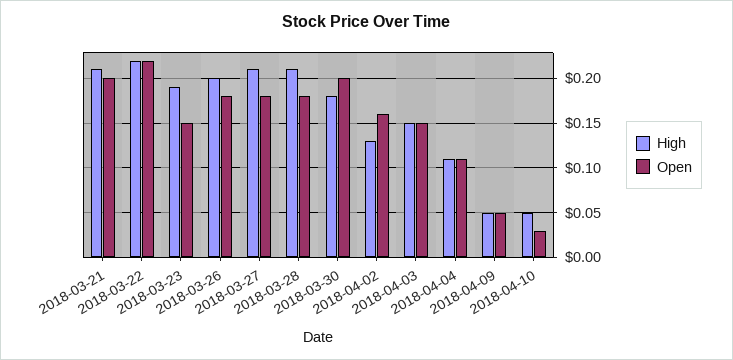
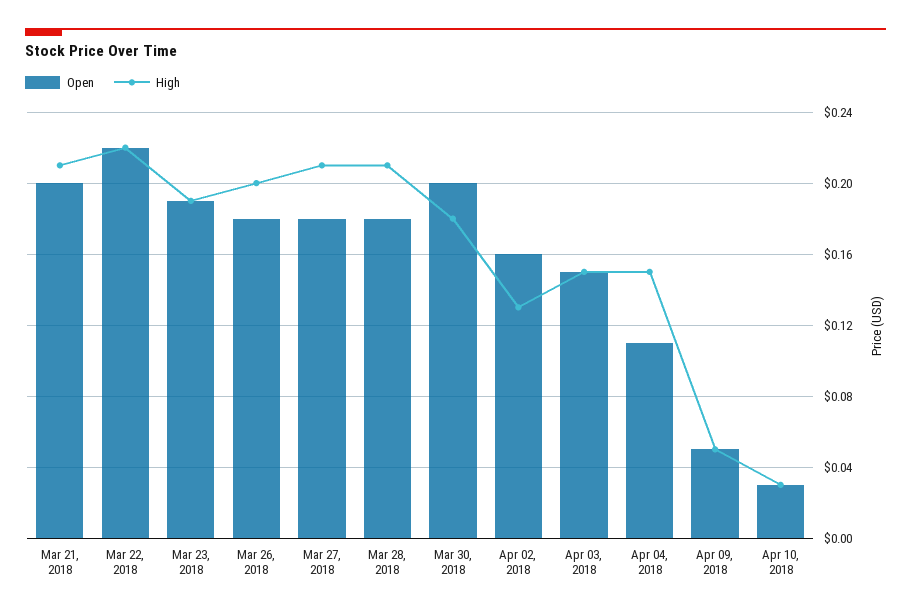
Open, 2018-03-23: 0.15 -> 0.19
High, 2018-04-04: 0.11 -> 0.15
High, 2018-04-10: 0.05 -> 0.03

